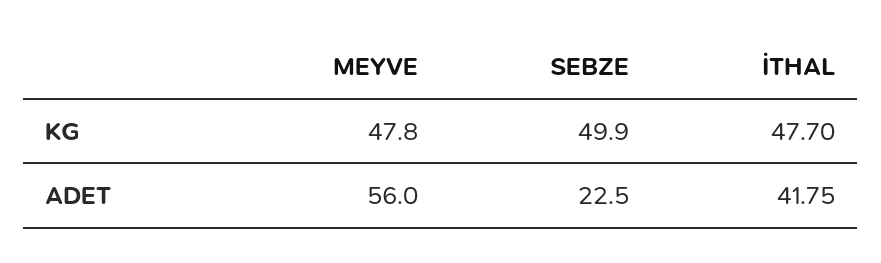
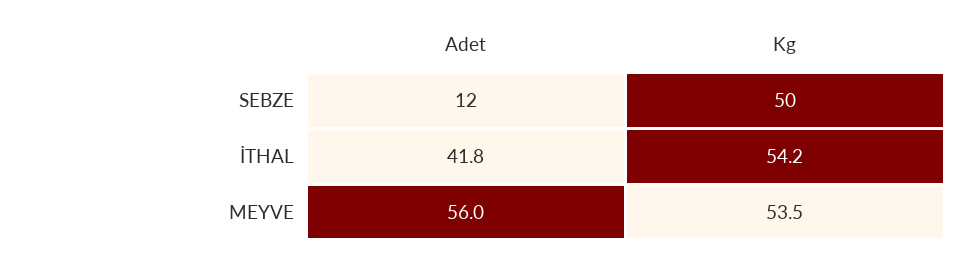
MEYVE, KG: 47.8 -> 53.5
İTHAL, KG: 47.7 -> 54.2
SEBZE, ADET: 22.5 -> 12

